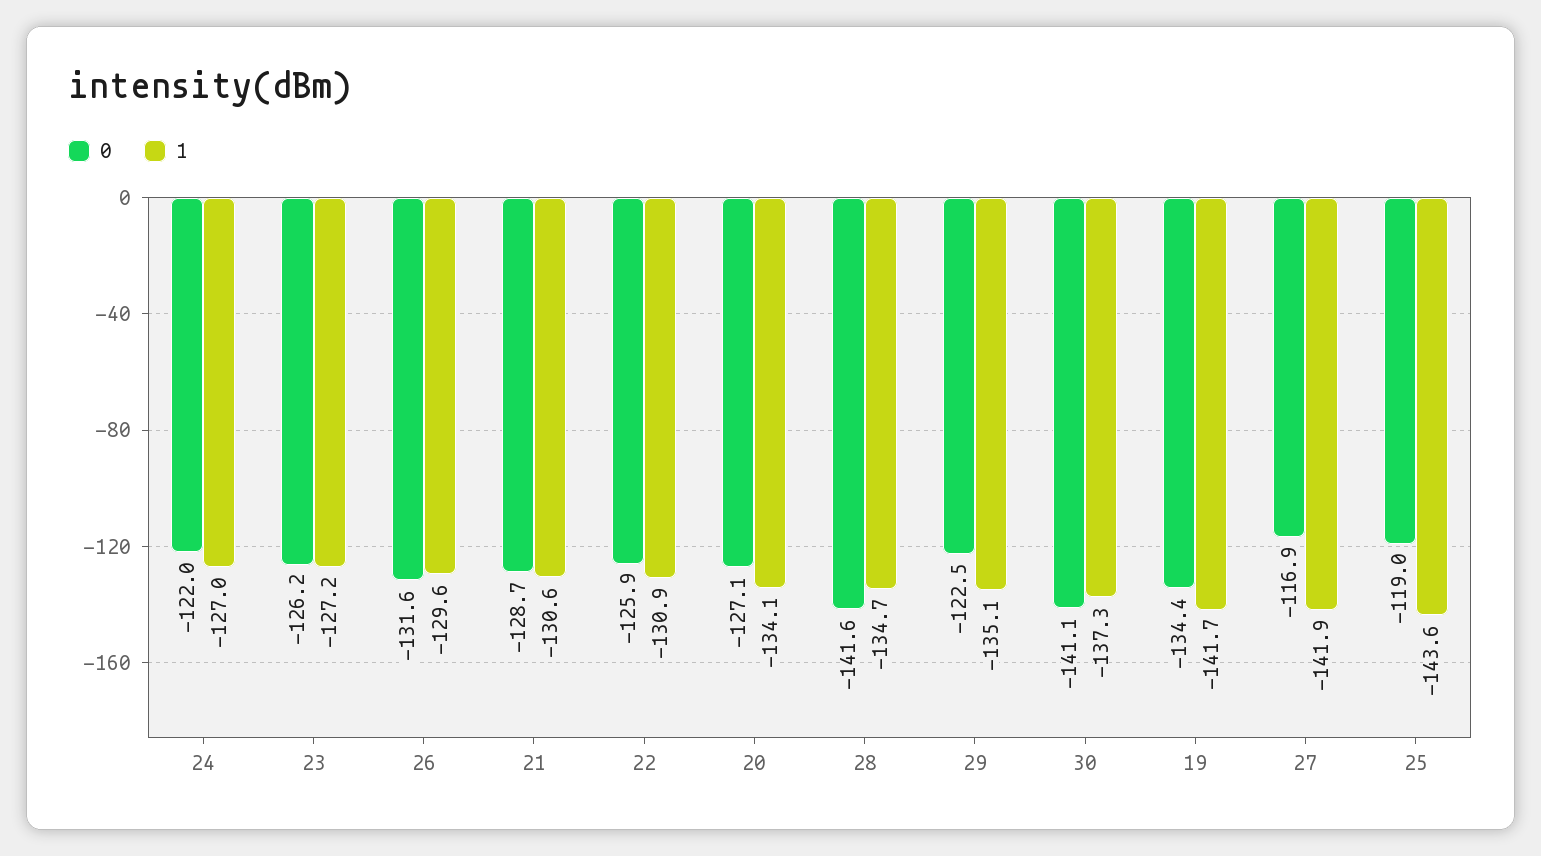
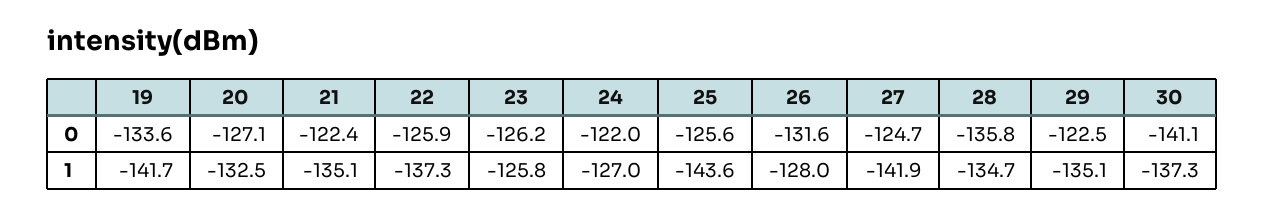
1, 23: -127.2 -> -125.8
1, 26: -129.6 -> -128
0, 21: -128.7 -> -122.4
1, 21: -130.6 -> -135.1
1, 22: -130.9 -> -137.3
1, 20: -134.1 -> -132.5
0, 28: -141.6 -> -135.8
0, 19: -134.4 -> -133.6
0, 27: -116.9 -> -124.7
0, 25: -119 -> -125.6

